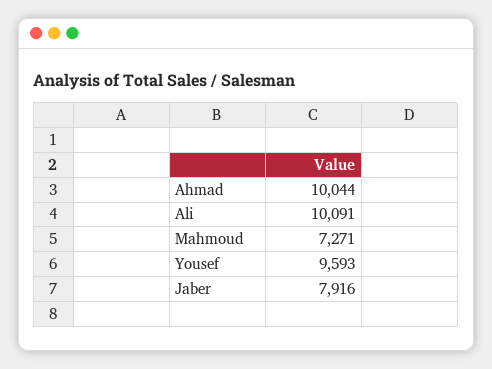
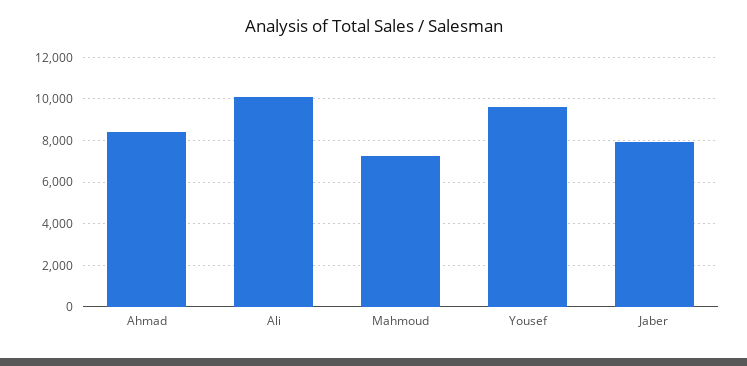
Ahmad: 10044 -> 8500

